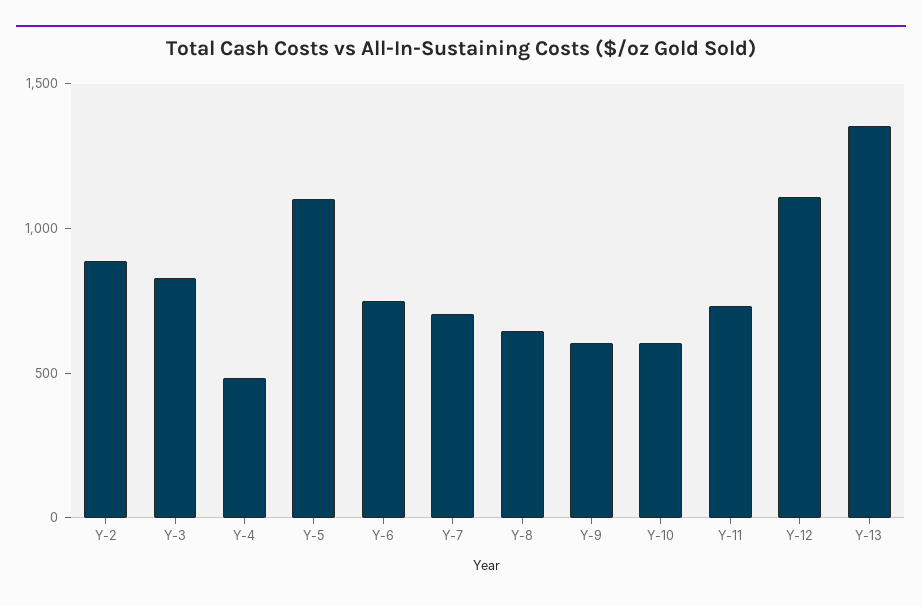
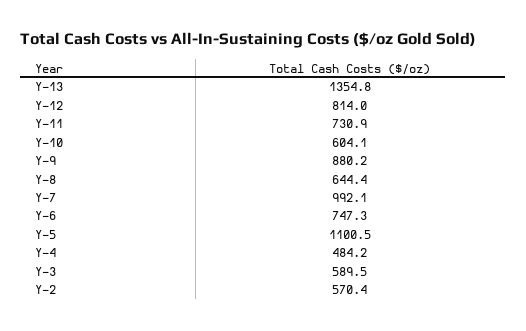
Y-2: 900 -> 570.4
Y-3: 800 -> 589.5
Y-7: 700 -> 992.1
Y-9: 600 -> 880.2
Y-12: 1100 -> 814

